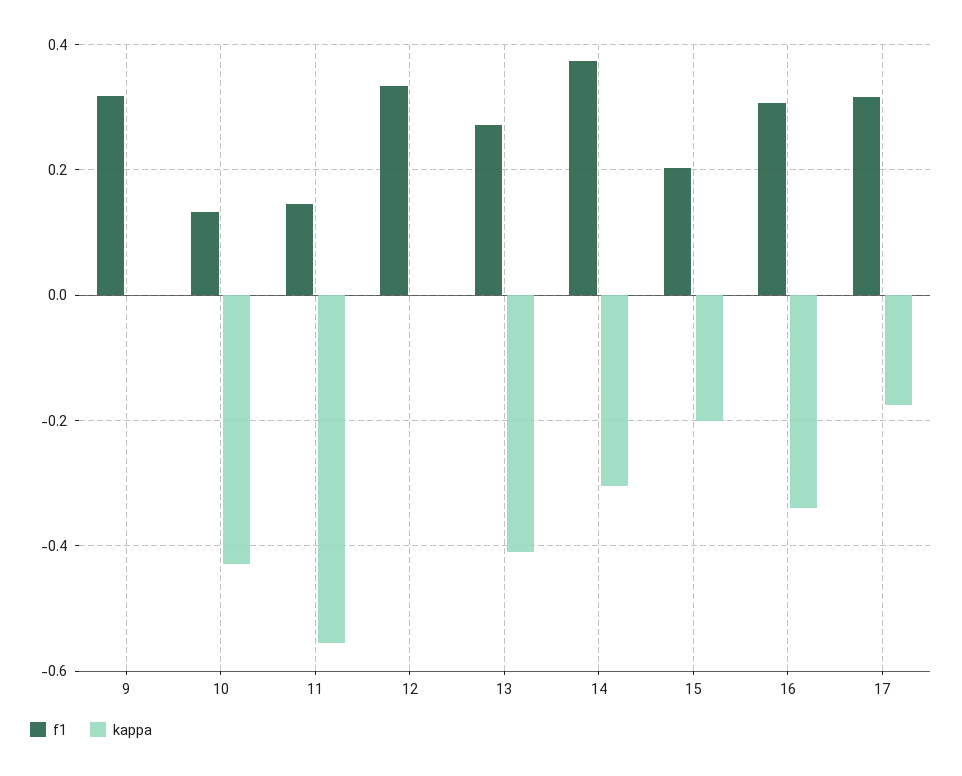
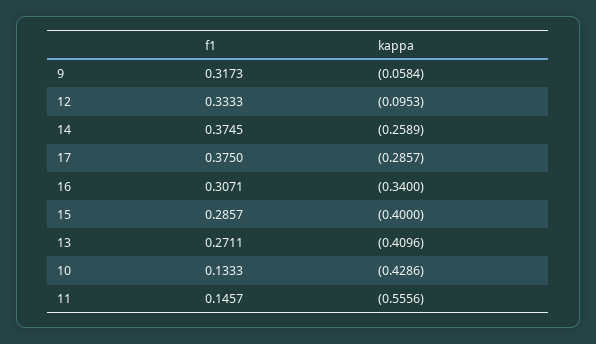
kappa, 9: 0 -> -0.0584
kappa, 12: 0 -> -0.0953
kappa, 14: -0.3 -> -0.2589
f1, 15: 0.2 -> 0.2857
kappa, 15: -0.2 -> -0.4
f1, 17: 0.32 -> 0.375
kappa, 17: -0.18 -> -0.2857

